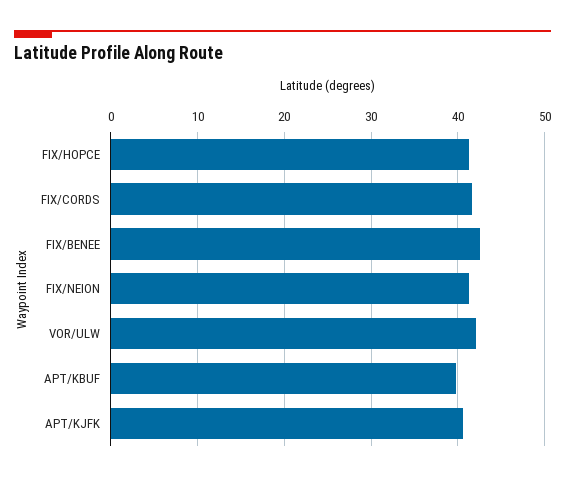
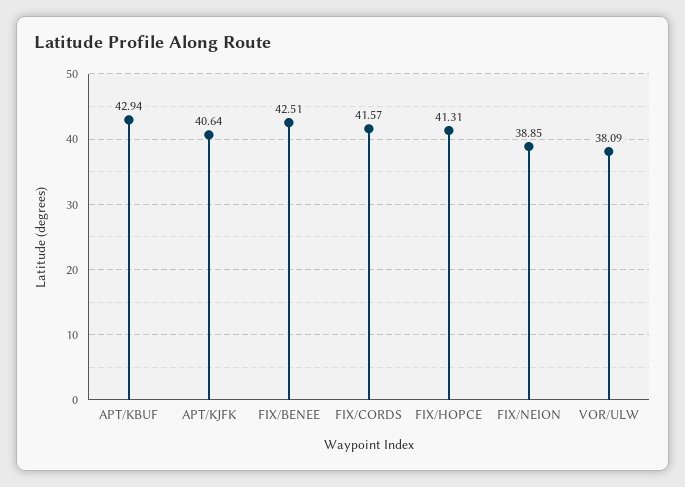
FIX/NEION: 41 -> 38.85
VOR/ULW: 42 -> 38.09
APT/KBUF: 40 -> 42.94

